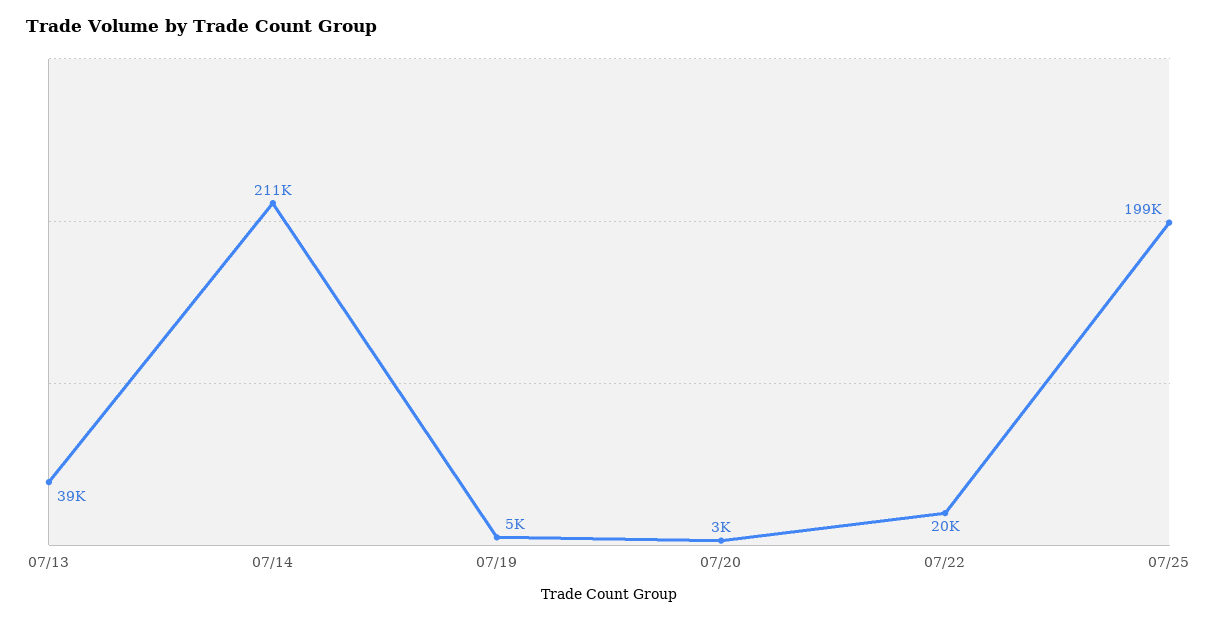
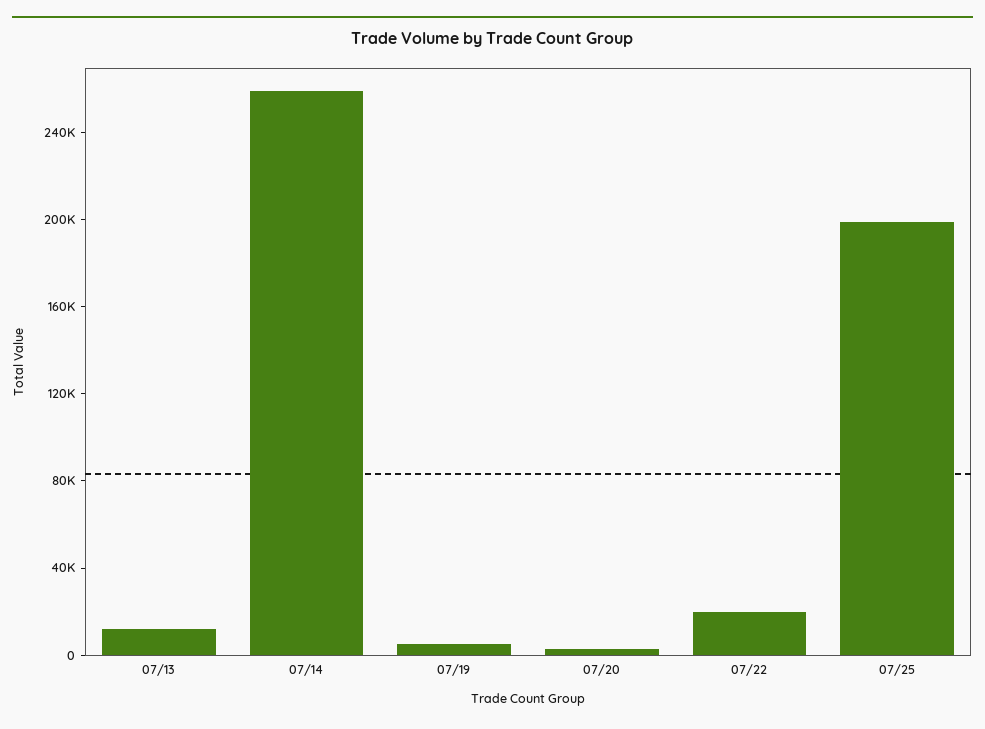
07/13: 39000 -> 10000
07/14: 211000 -> 260000

